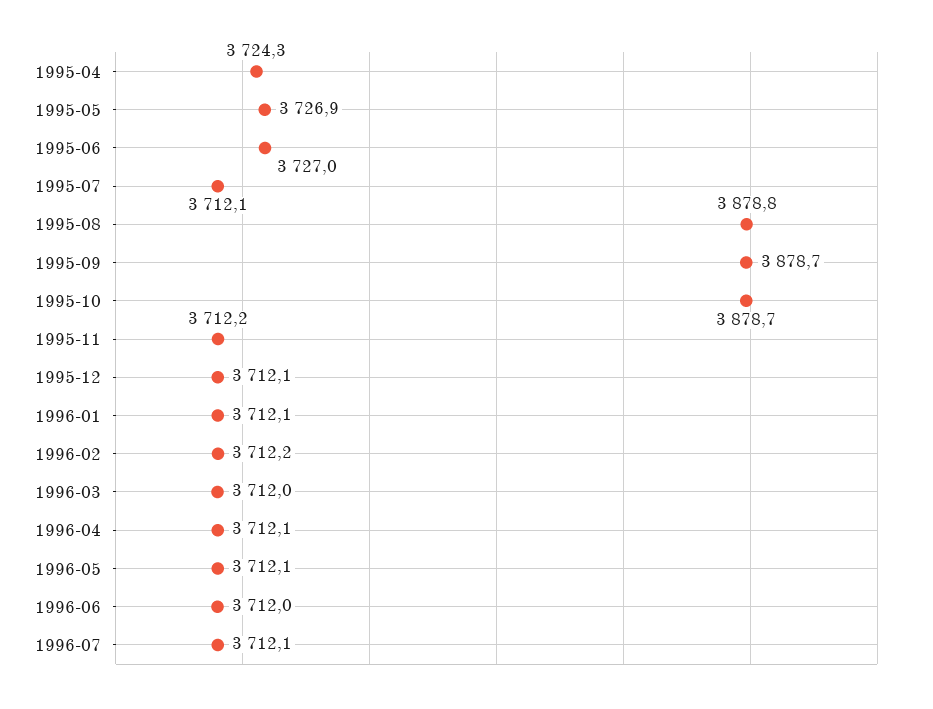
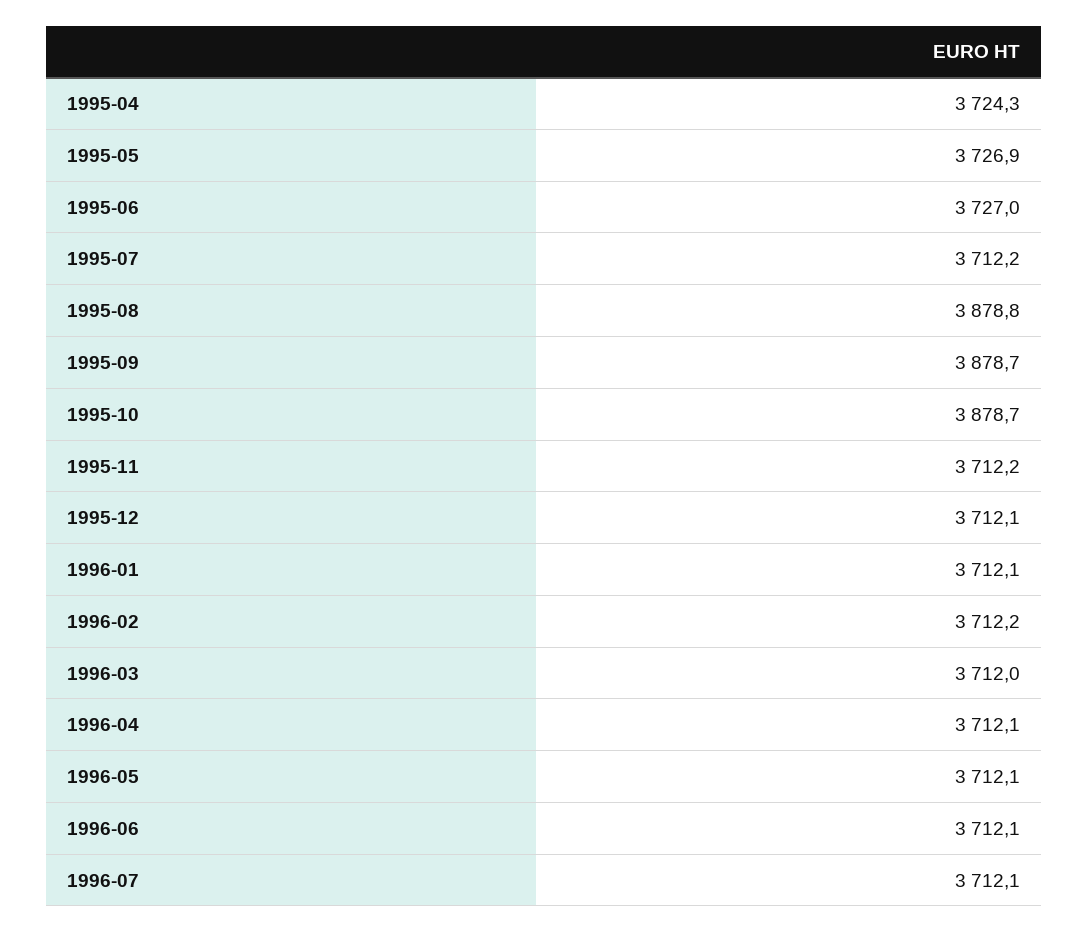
1995-07: 3712.1 -> 3712.2
1996-06: 3712 -> 3712.1

